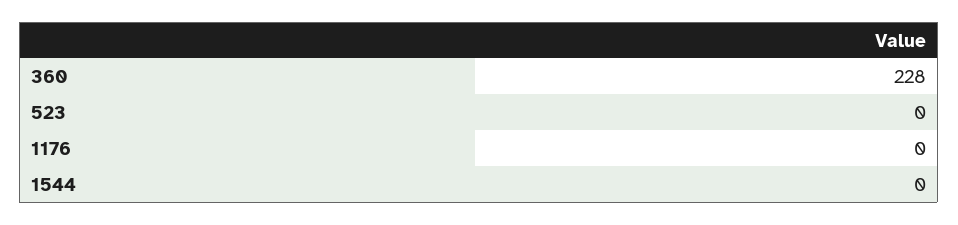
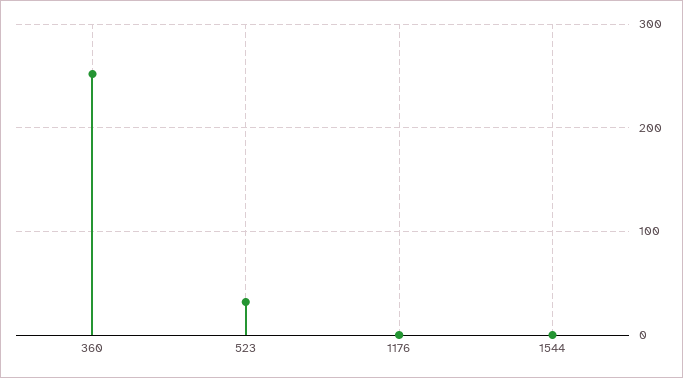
360: 228 -> 250
523: 0 -> 30

